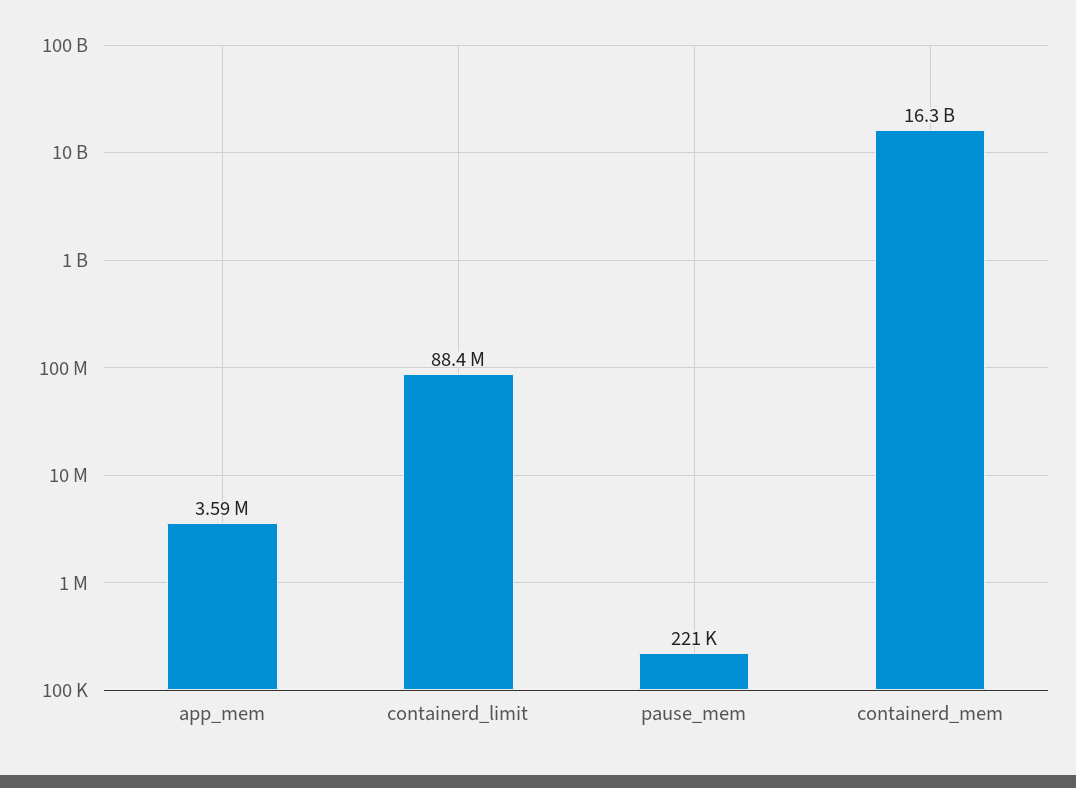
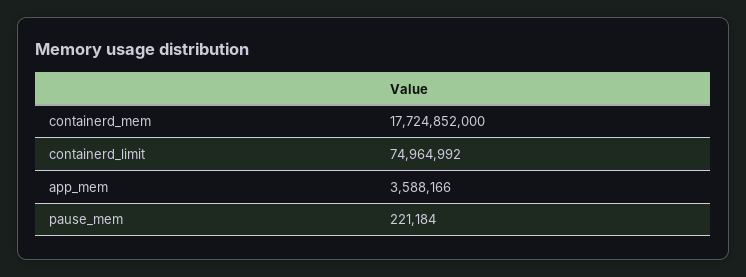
containerd_limit: 88400000 -> 74964992
containerd_mem: 16300000000 -> 17724852000

